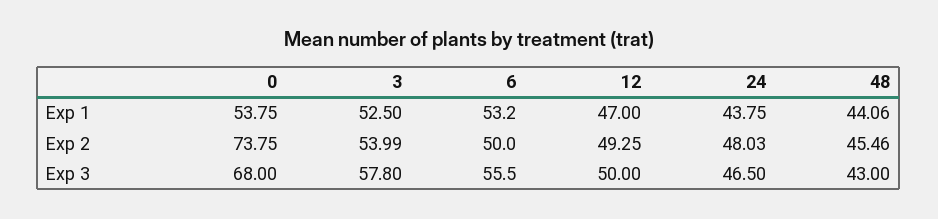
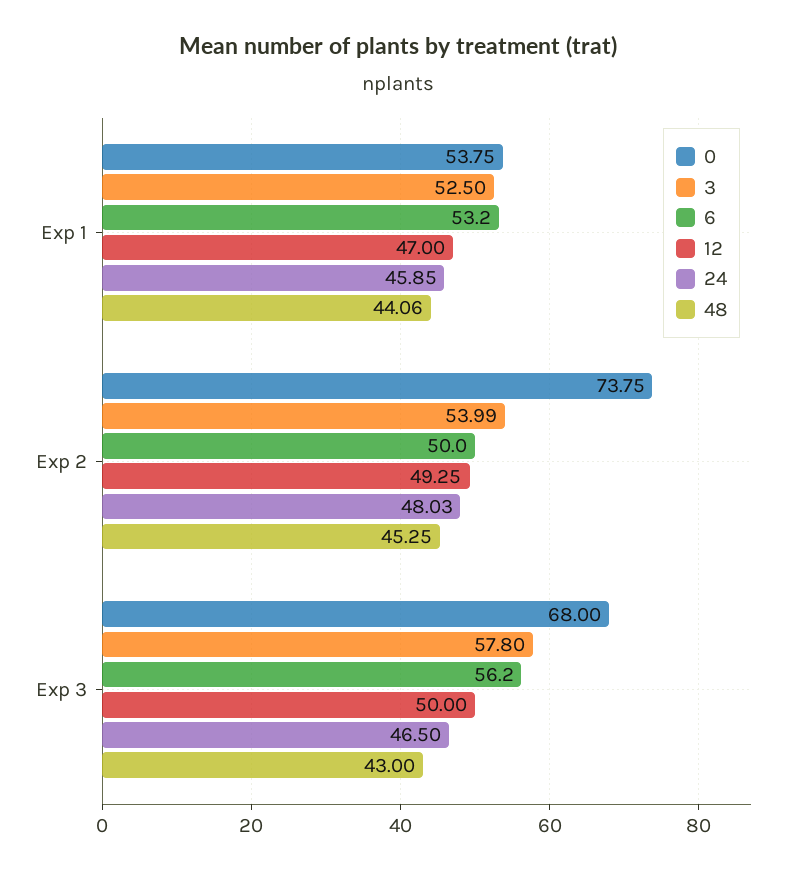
24, Exp 1: 43.75 -> 45.85
48, Exp 2: 45.46 -> 45.25
6, Exp 3: 55.5 -> 56.2

